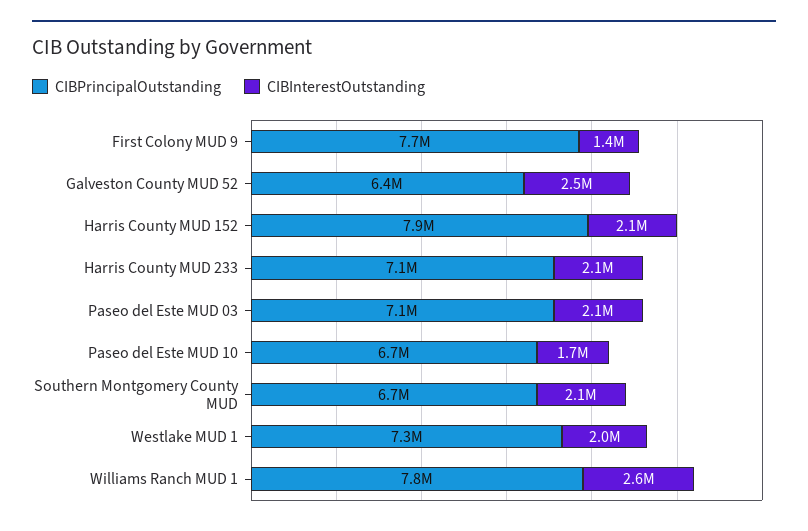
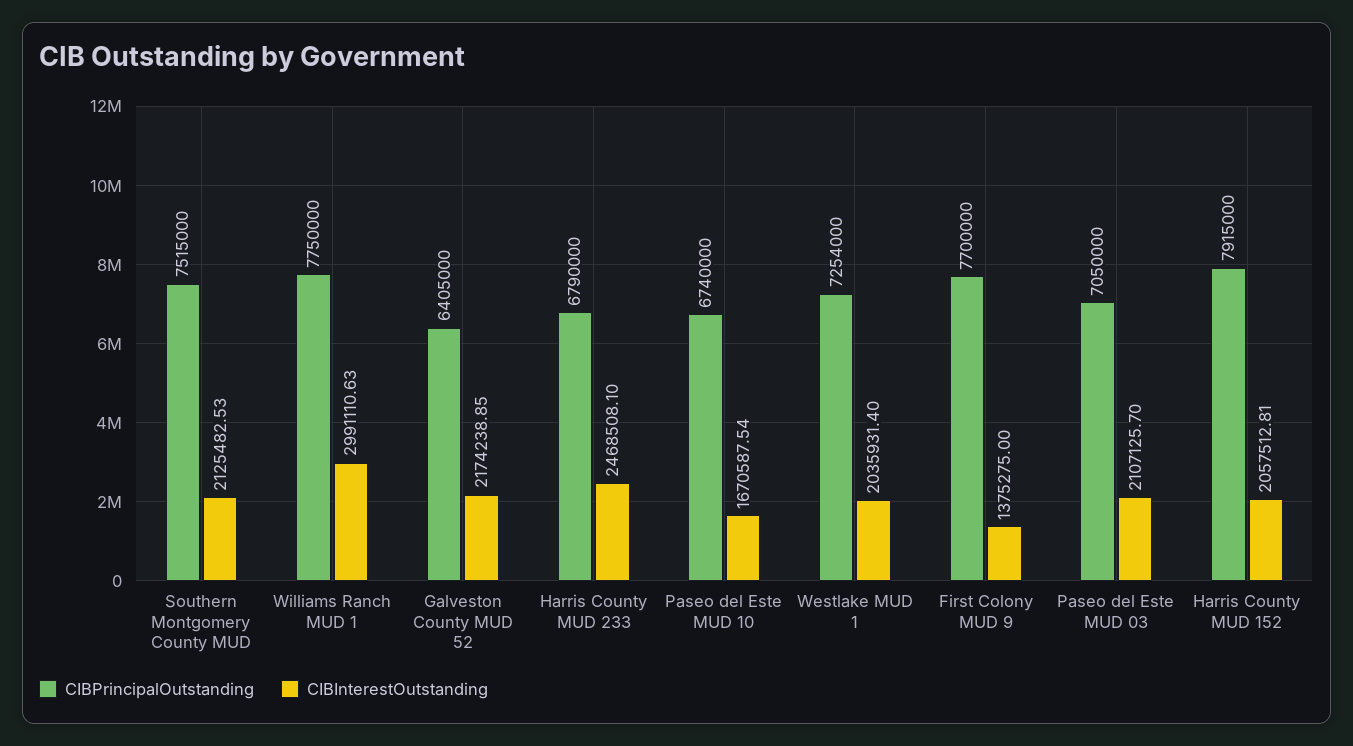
CIBInterestOutstanding, Galveston County MUD 52: 2500000 -> 2174238.85
CIBPrincipalOutstanding, Harris County MUD 233: 7100000 -> 6790000
CIBInterestOutstanding, Harris County MUD 233: 2100000 -> 2468508.1
CIBPrincipalOutstanding, Southern Montgomery County MUD: 6700000 -> 7515000
CIBInterestOutstanding, Williams Ranch MUD 1: 2600000 -> 2991110.63

